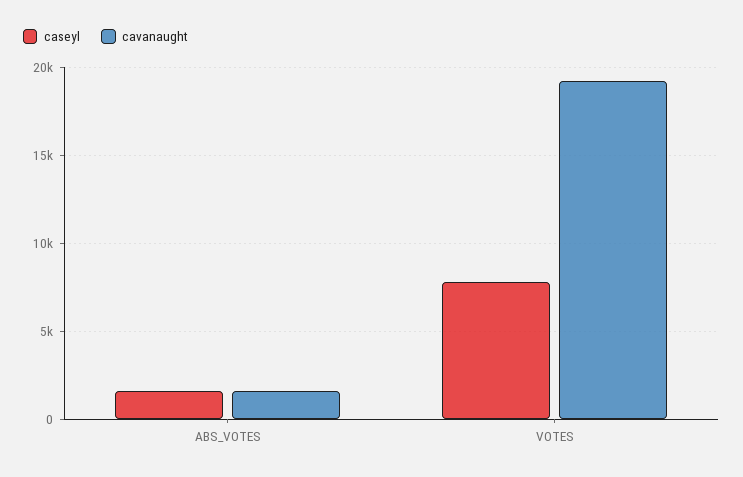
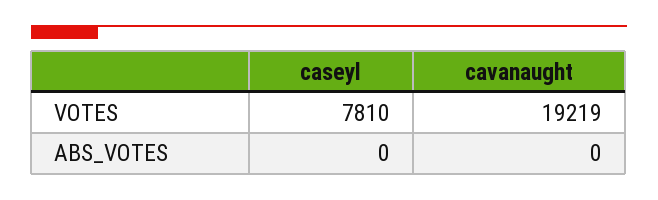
caseyl, ABS_VOTES: 1500 -> 0
cavanaught, ABS_VOTES: 1500 -> 0

